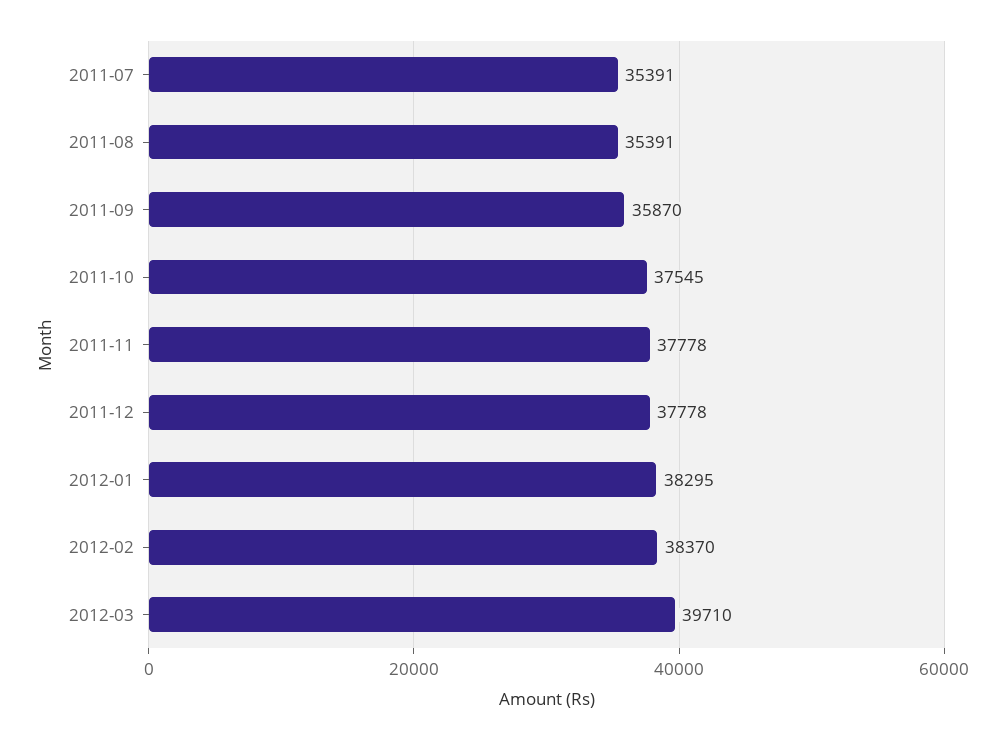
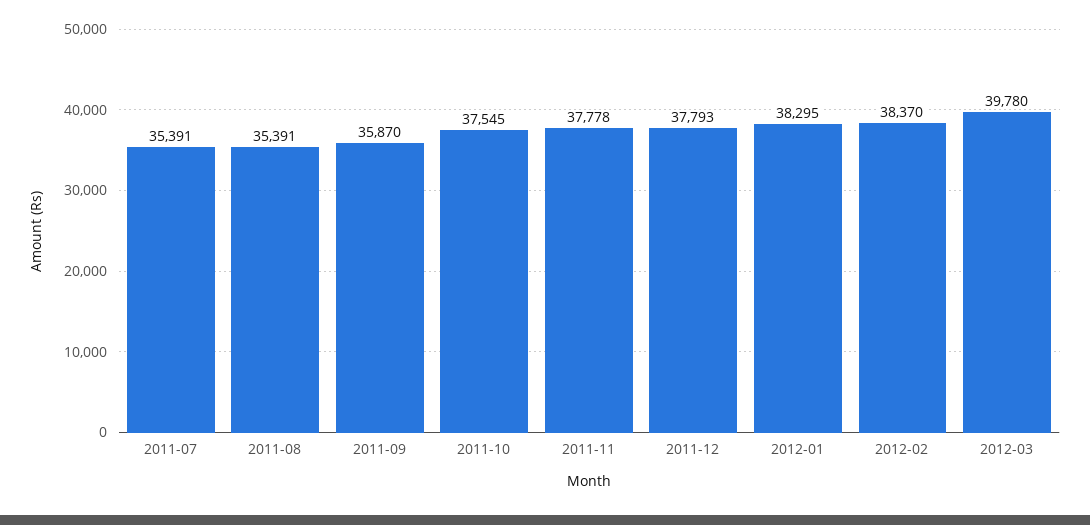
2011-12: 37778 -> 37793
2012-03: 39710 -> 39780

